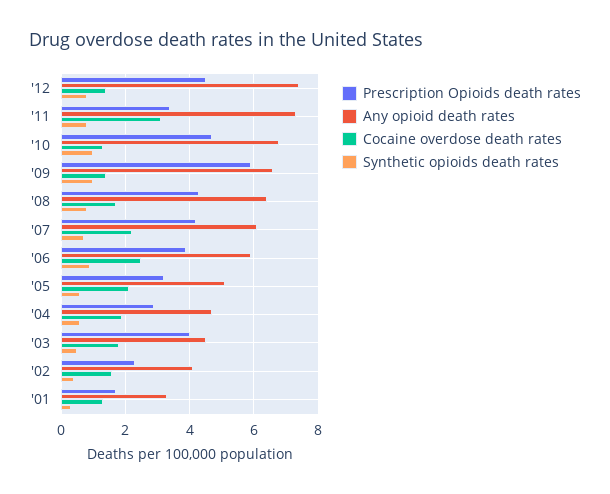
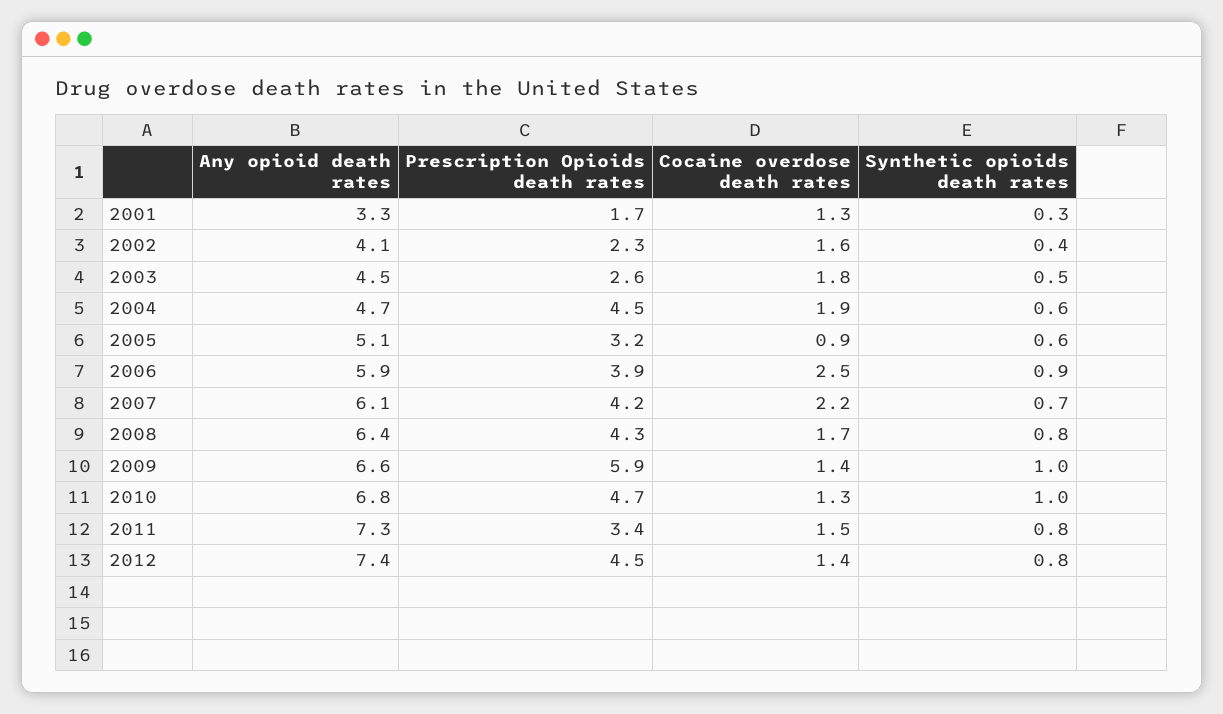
Cocaine overdose death rates, '11: 3 -> 1.5
Cocaine overdose death rates, '05: 2 -> 0.9
Prescription Opioids death rates, '04: 3 -> 4.5
Prescription Opioids death rates, '03: 4 -> 2.6

